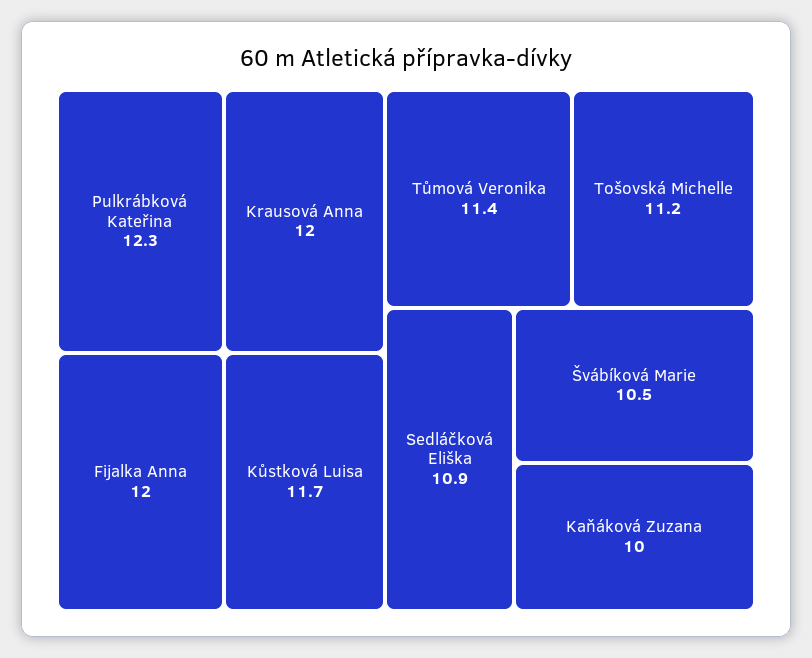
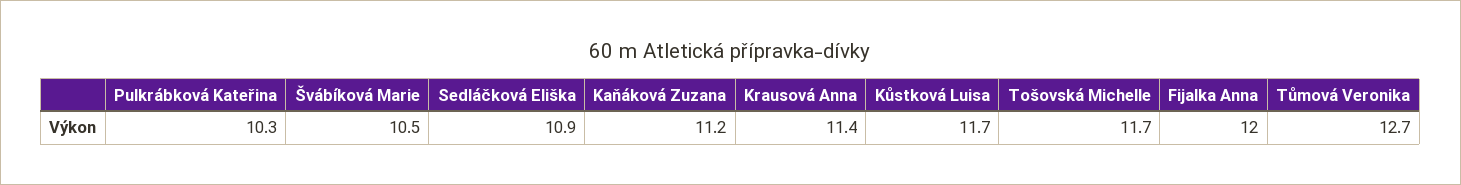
Pulkrábková Kateřina: 12.3 -> 10.3
Krausová Anna: 12 -> 11.4
Tůmová Veronika: 11.4 -> 12.7
Tošovská Michelle: 11.2 -> 11.7
Kaňáková Zuzana: 10 -> 11.2

